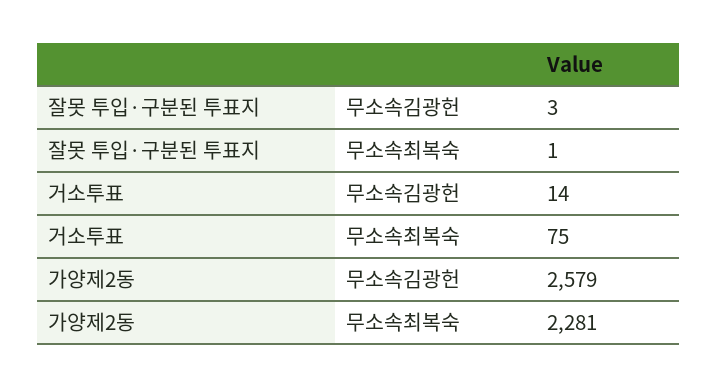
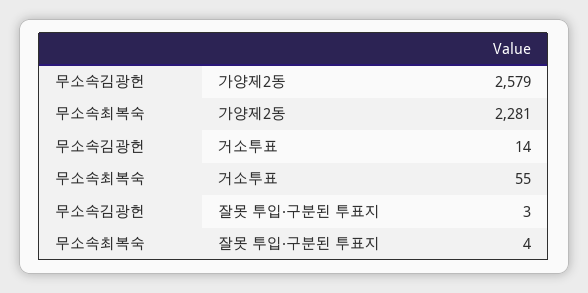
잘못 투입·구분된 투표지, 무소속최복숙: 1 -> 4
거소투표, 무소속최복숙: 75 -> 55

